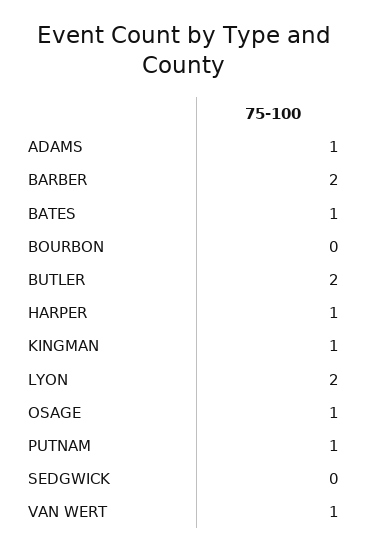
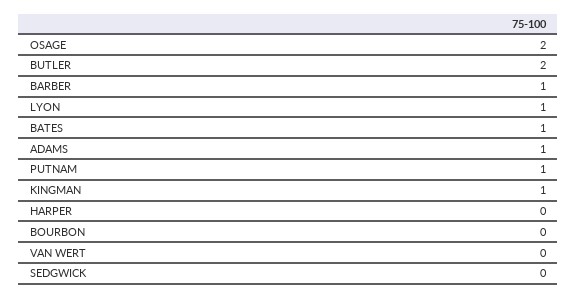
BARBER: 2 -> 1
HARPER: 1 -> 0
LYON: 2 -> 1
OSAGE: 1 -> 2
VAN WERT: 1 -> 0

